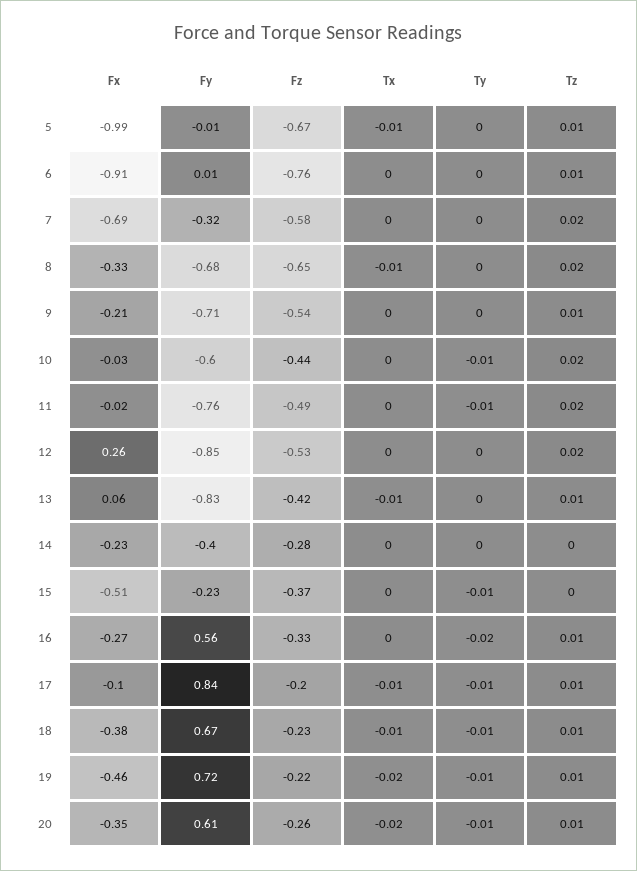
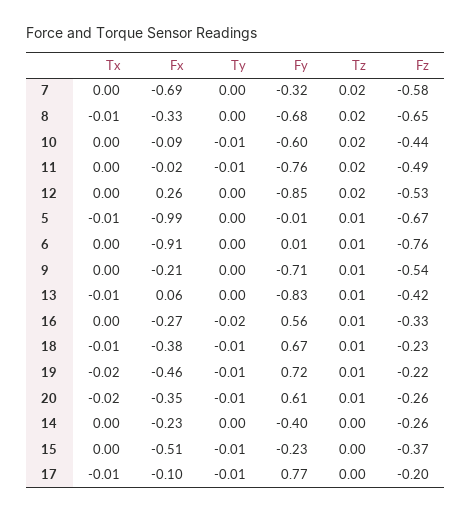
Fx, 10: -0.03 -> -0.09
Fz, 14: -0.28 -> -0.26
Fy, 17: 0.84 -> 0.77
Tz, 17: 0.01 -> 0

